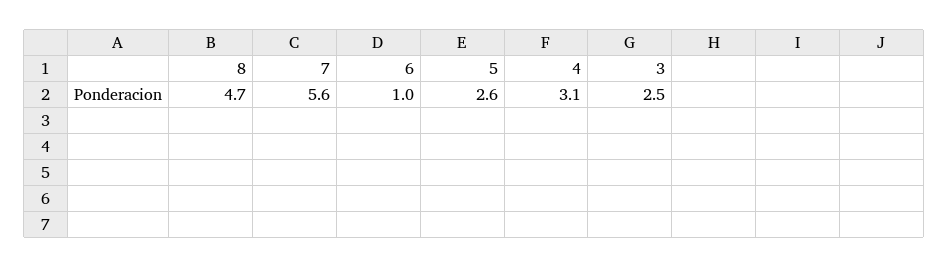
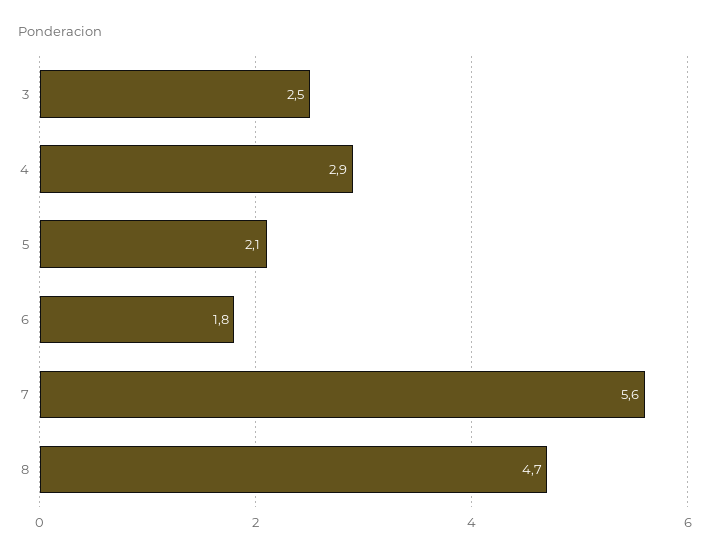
6: 1 -> 1.8
5: 2.6 -> 2.1
4: 3.1 -> 2.9

